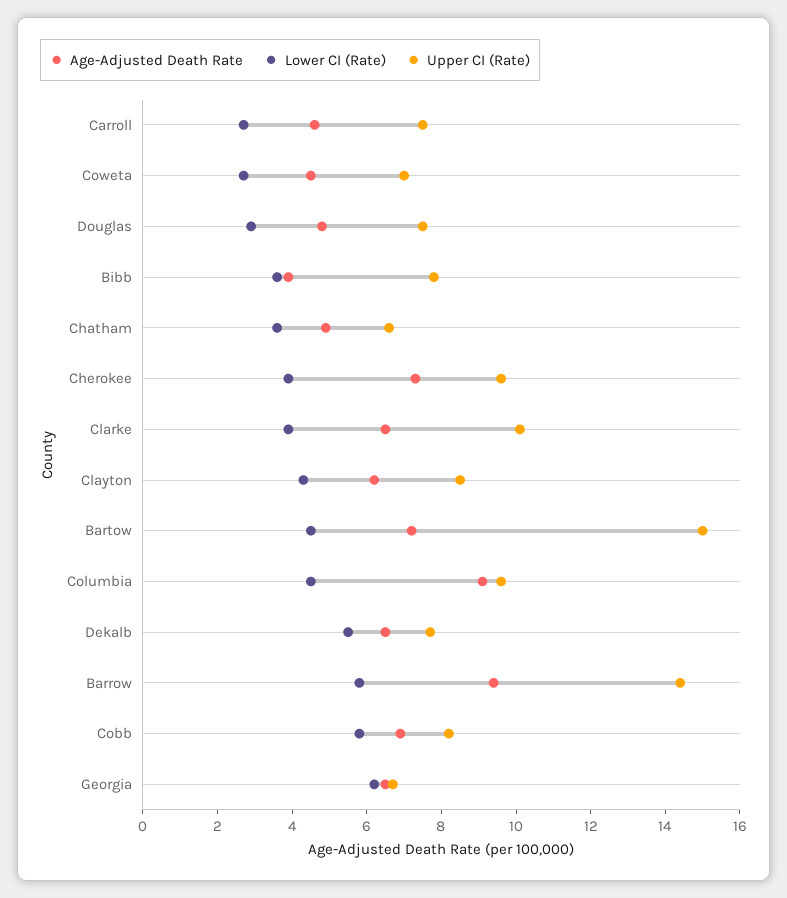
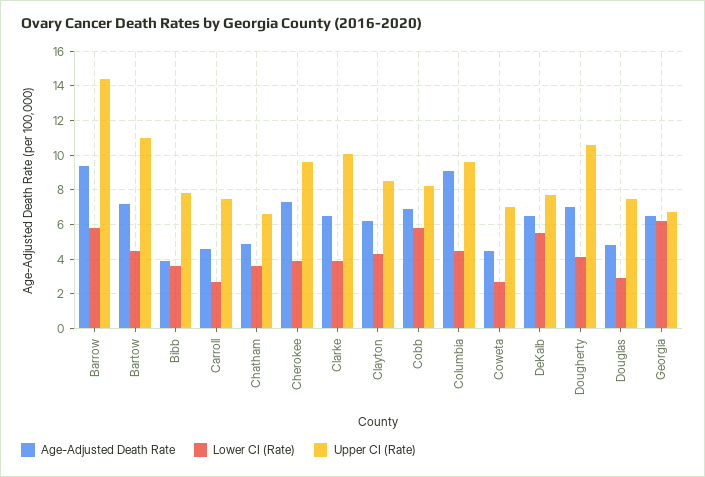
Upper CI (Rate), Bartow: 15 -> 11
Age-Adjusted Death Rate, Dougherty: none -> 7
Lower CI (Rate), Dougherty: none -> 4
Upper CI (Rate), Dougherty: none -> 10.5

